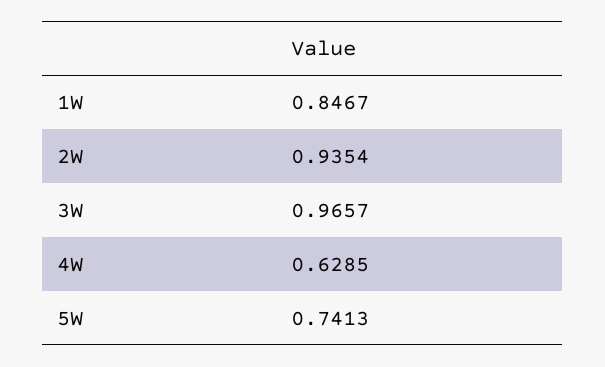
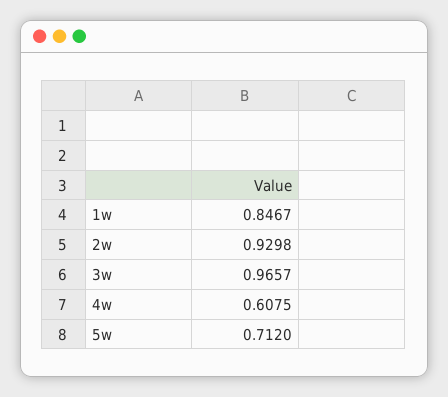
2W: 0.9354 -> 0.9298
4W: 0.6285 -> 0.6075
5W: 0.7413 -> 0.712

